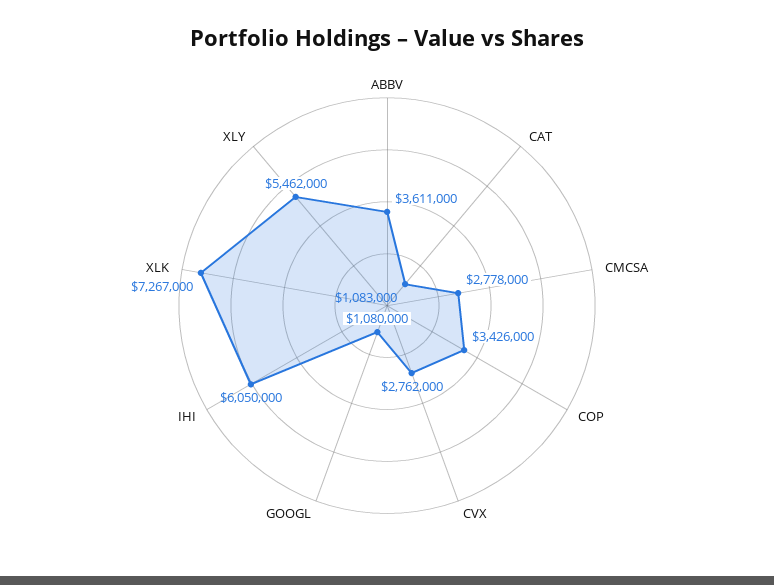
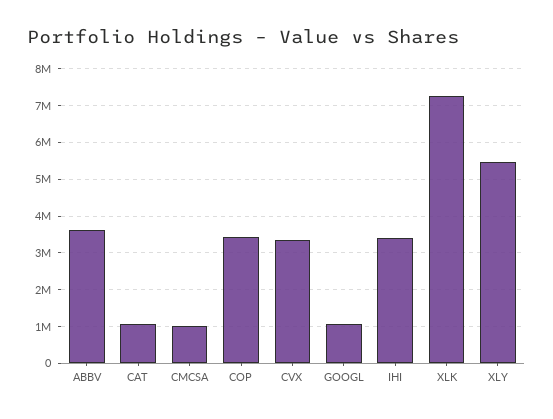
CMCSA: 2778000 -> 1000000
CVX: 2762000 -> 3400000
IHI: 6050000 -> 3400000

